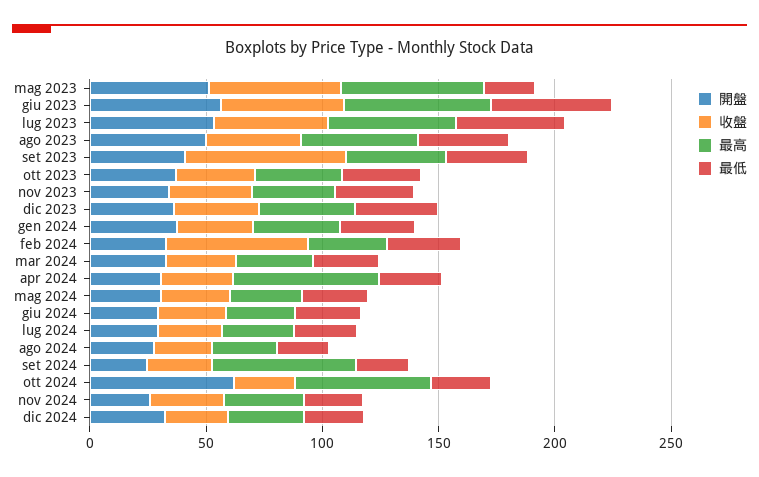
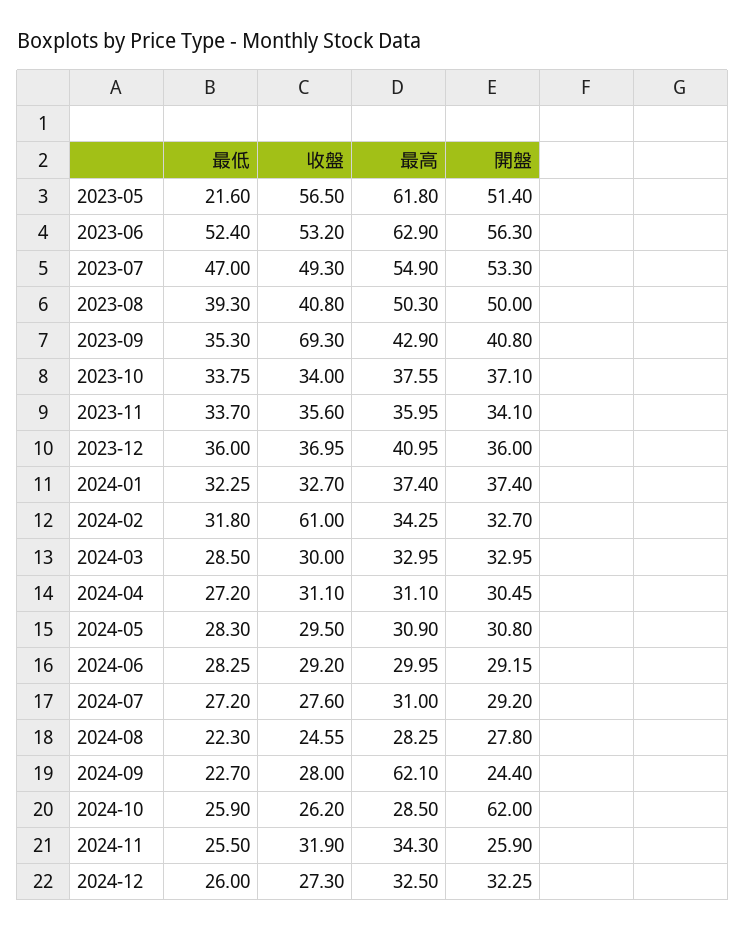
最高, apr 2024: 60 -> 31.1
最高, ott 2024: 60 -> 28.5

